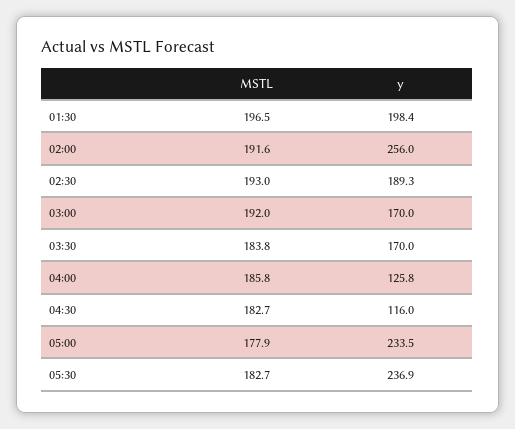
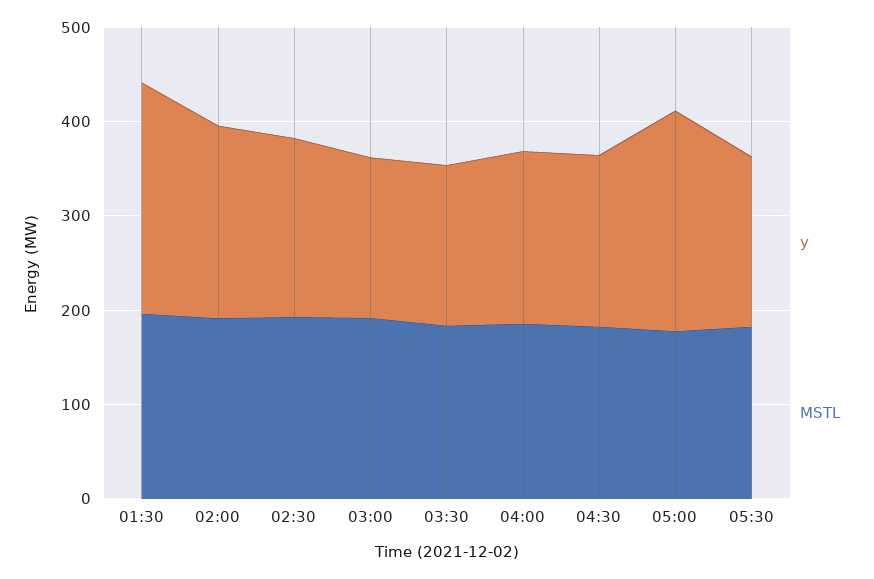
y, 01:30: 198.4 -> 240
y, 02:00: 256 -> 200
y, 04:00: 125.8 -> 180
y, 04:30: 116 -> 180
y, 05:30: 236.9 -> 180

